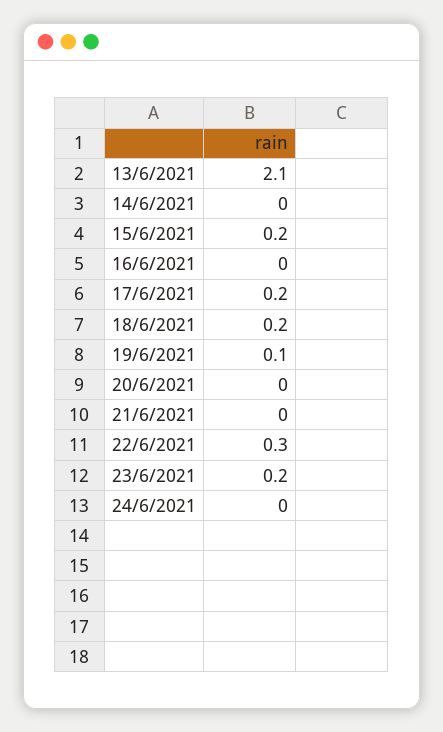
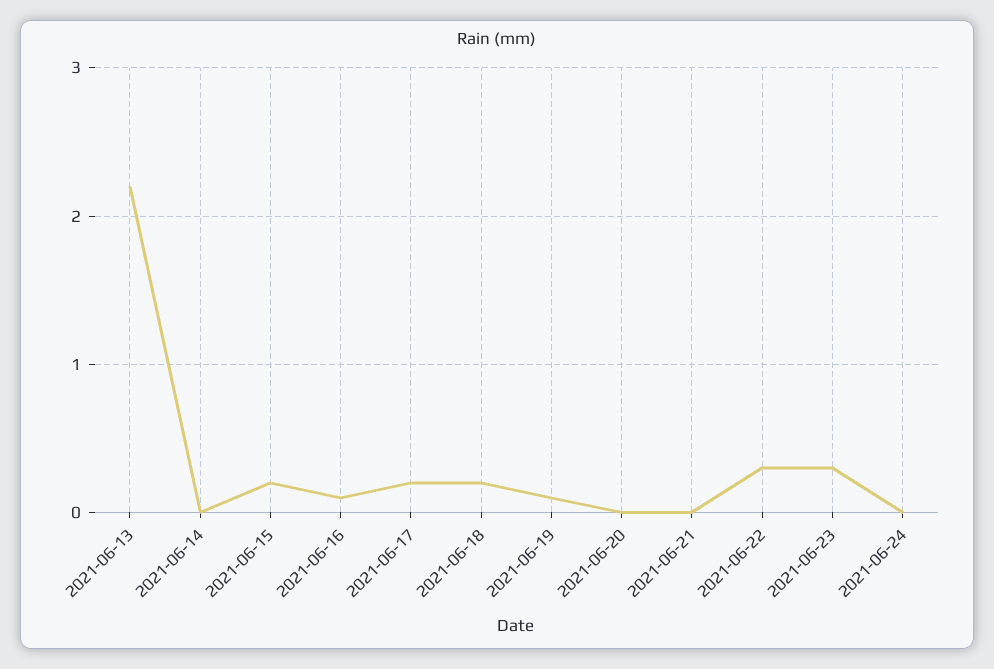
13/6/2021: 2.1 -> 2.2
16/6/2021: 0 -> 0.1
23/6/2021: 0.2 -> 0.3

